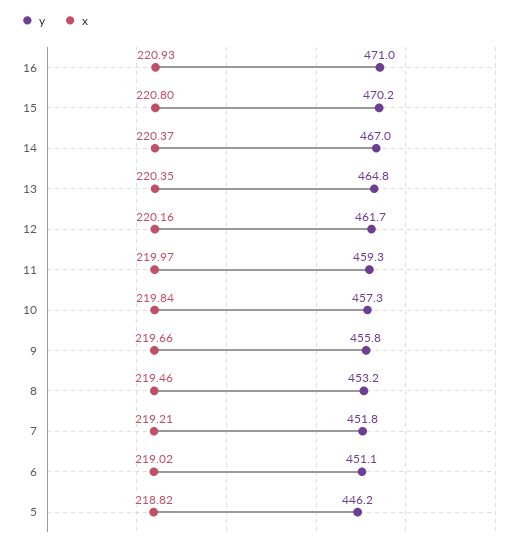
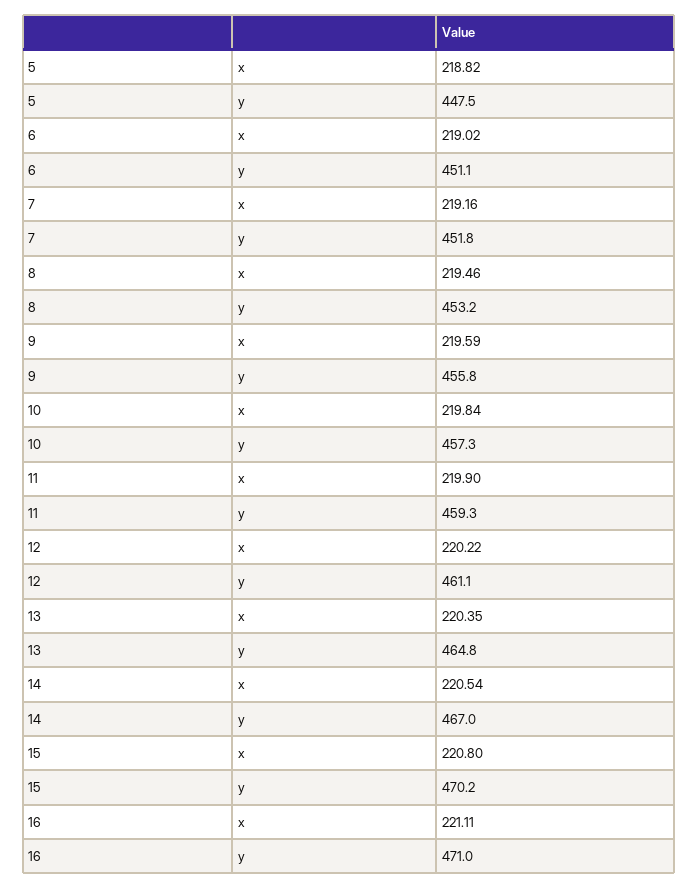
x, 16: 220.93 -> 221.11
x, 14: 220.37 -> 220.54
y, 12: 461.7 -> 461.1
x, 12: 220.16 -> 220.22
x, 11: 219.97 -> 219.9
x, 9: 219.66 -> 219.59
x, 7: 219.21 -> 219.16
y, 5: 446.2 -> 447.5

